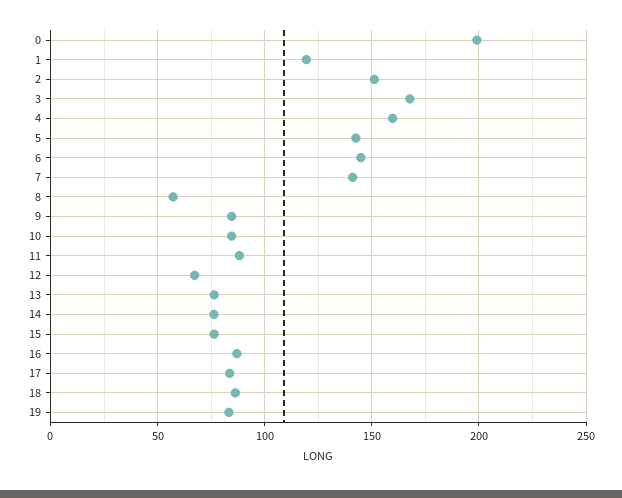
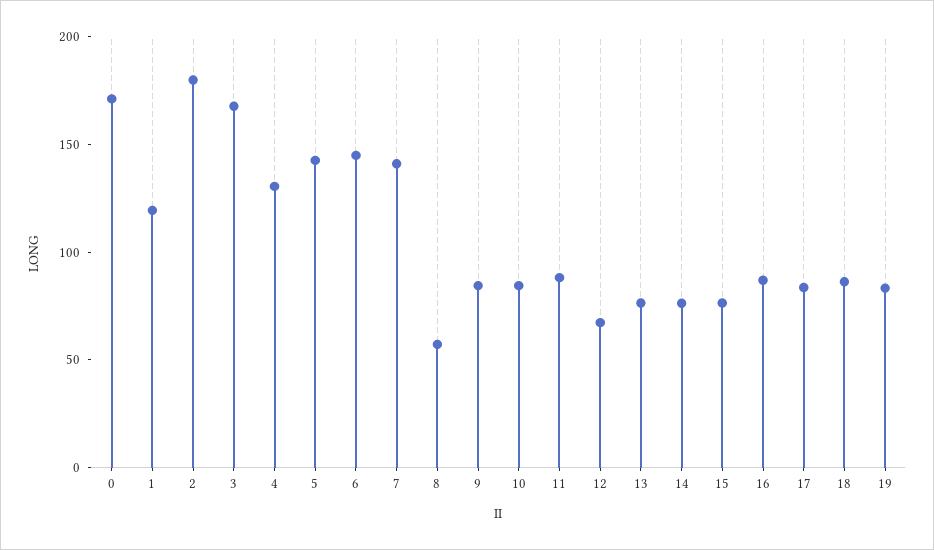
0: 200 -> 170
2: 150 -> 180
4: 160 -> 130

